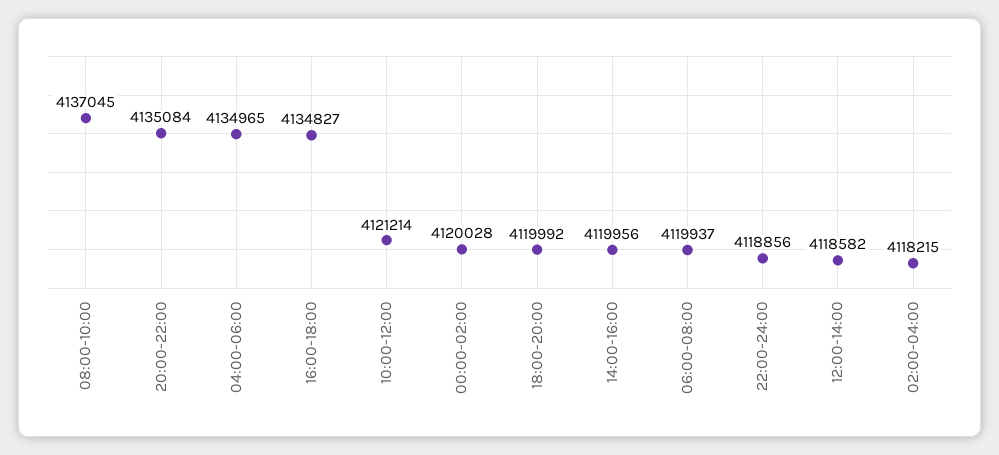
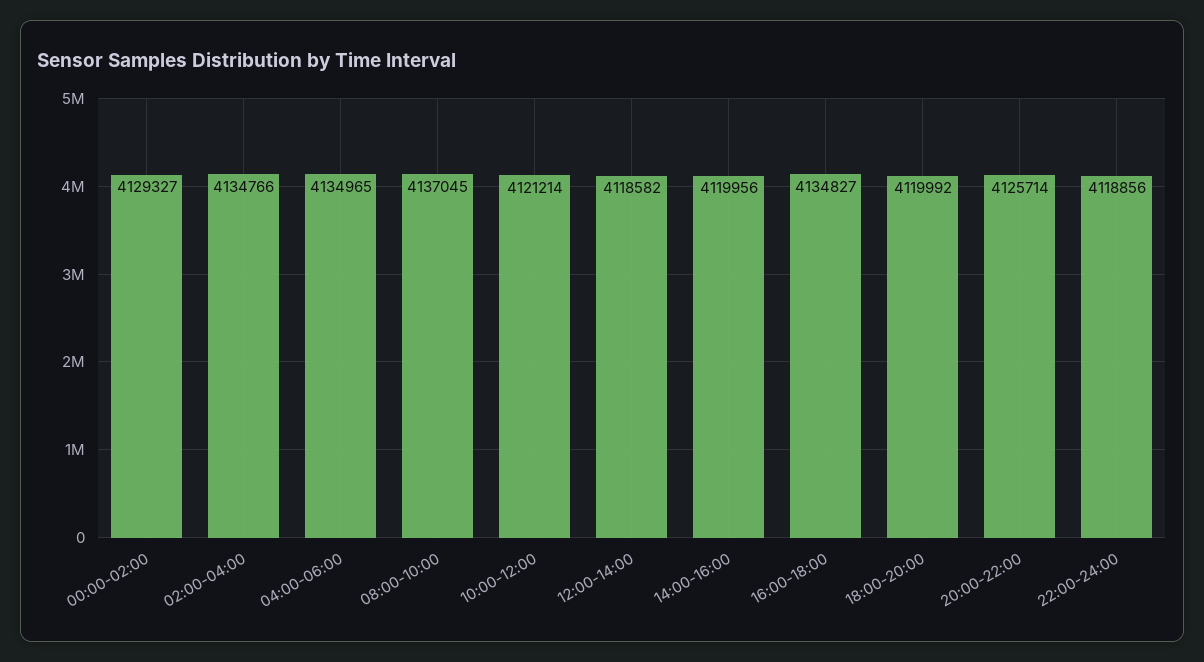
20:00-22:00: 4135084 -> 4125714
00:00-02:00: 4120028 -> 4129327
06:00-08:00: 4119937 -> none
02:00-04:00: 4118215 -> 4134766

